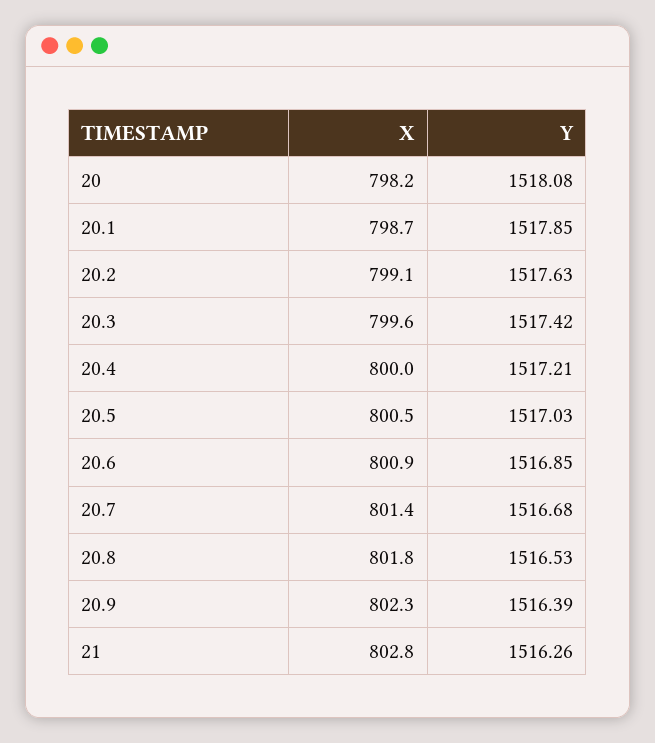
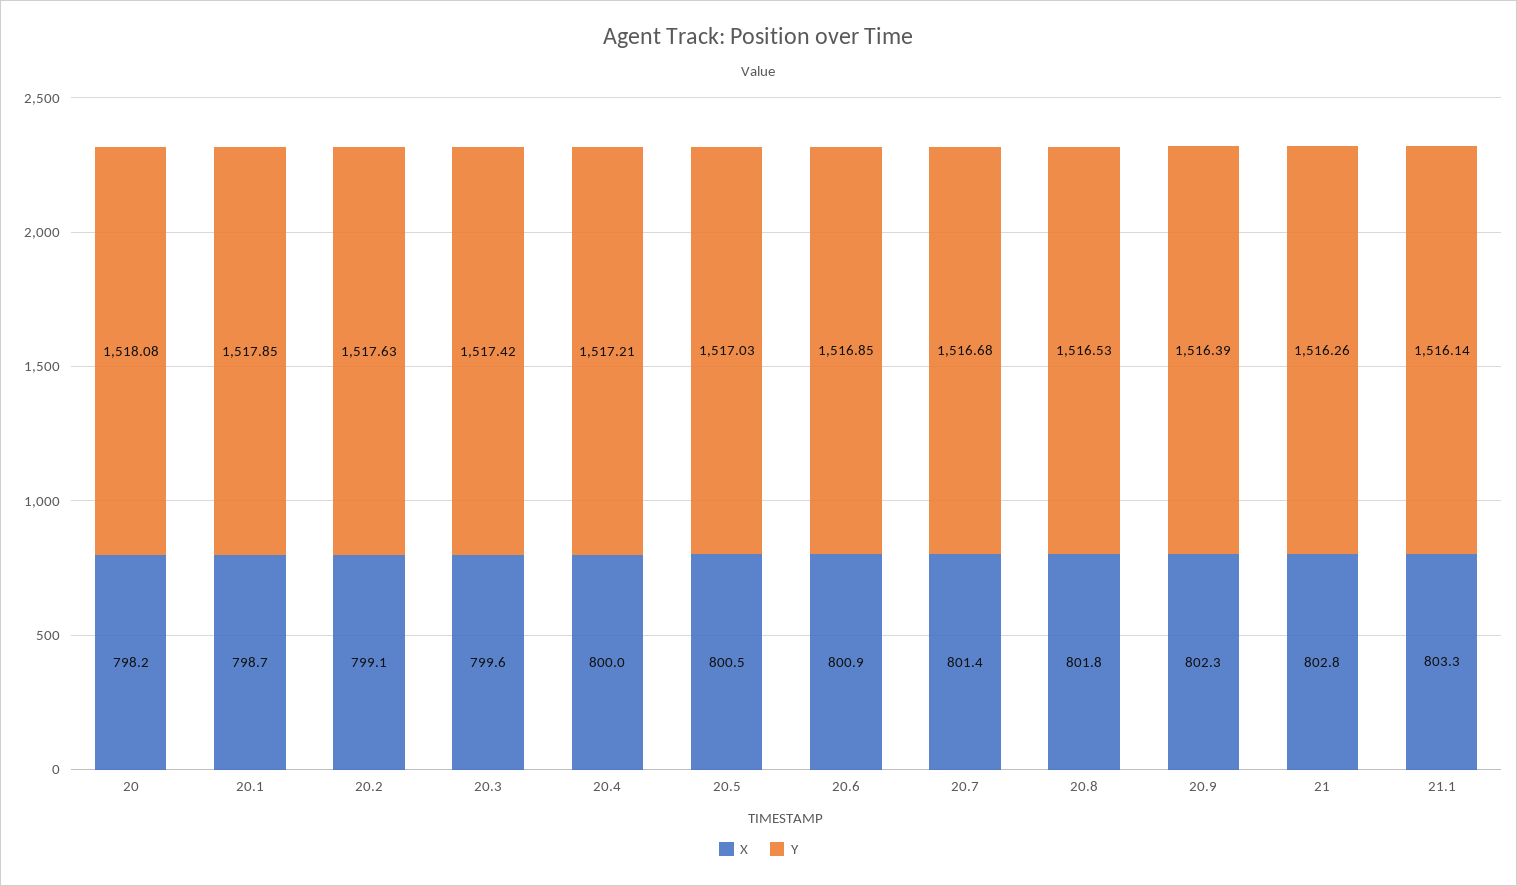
X, 21.1: none -> 803.3
Y, 21.1: none -> 1516.14

